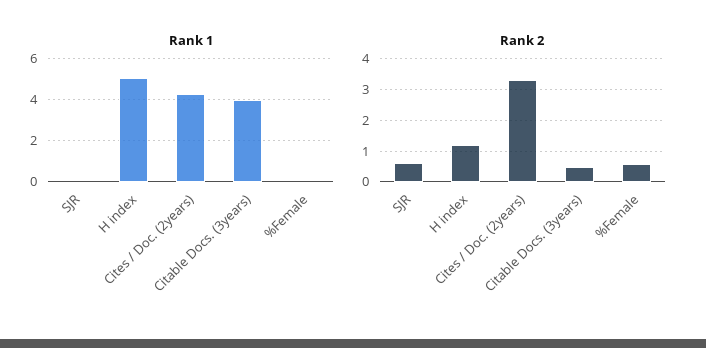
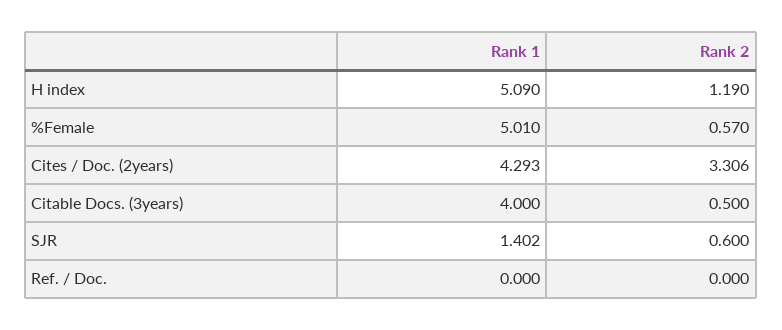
Rank 1, SJR: 0 -> 1.402
Rank 1, %Female: 0 -> 5.01
Rank 1, Ref. / Doc.: none -> 0
Rank 2, Ref. / Doc.: none -> 0

